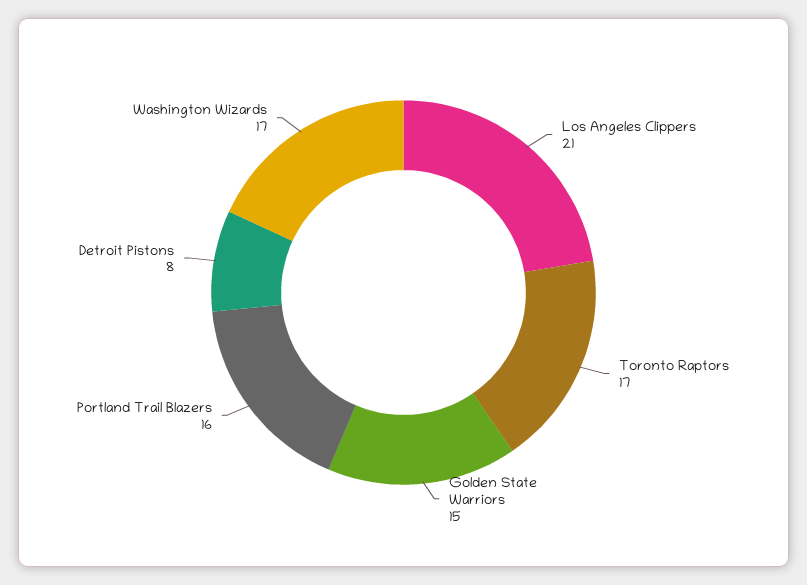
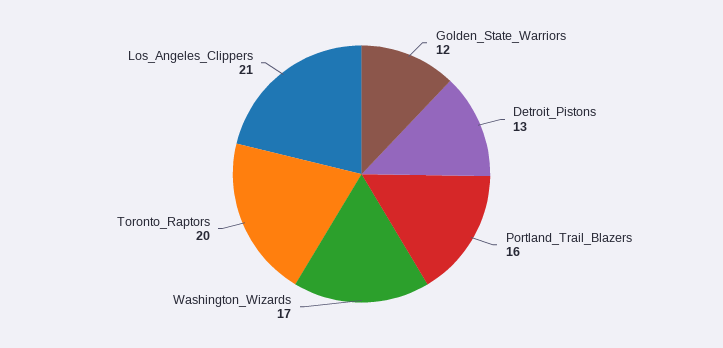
Toronto Raptors: 17 -> 20
Golden State Warriors: 15 -> 12
Detroit Pistons: 8 -> 13

